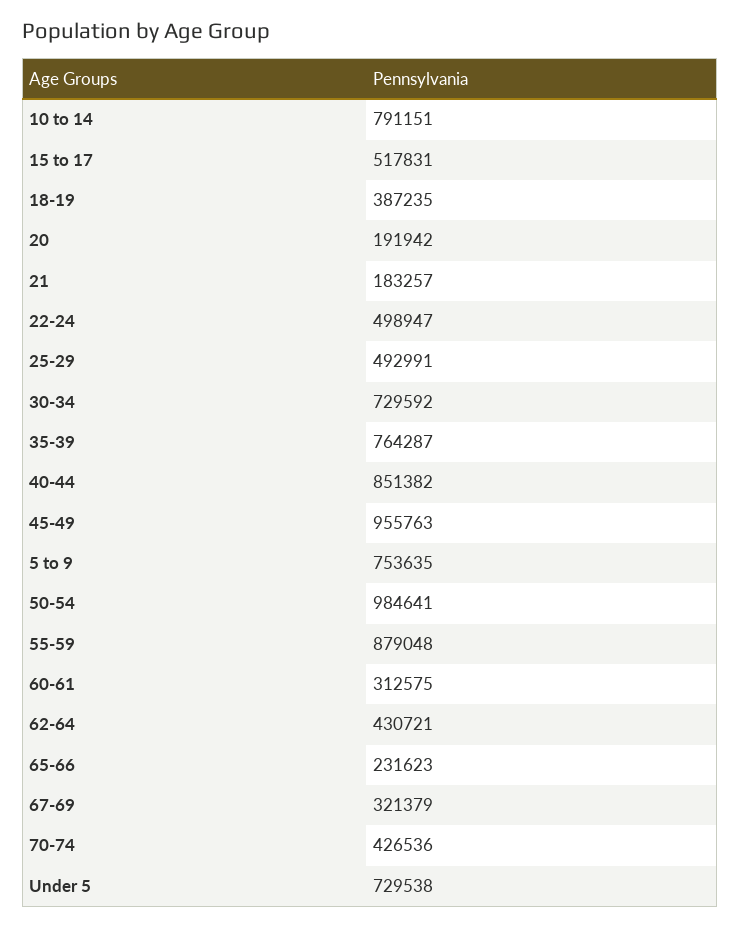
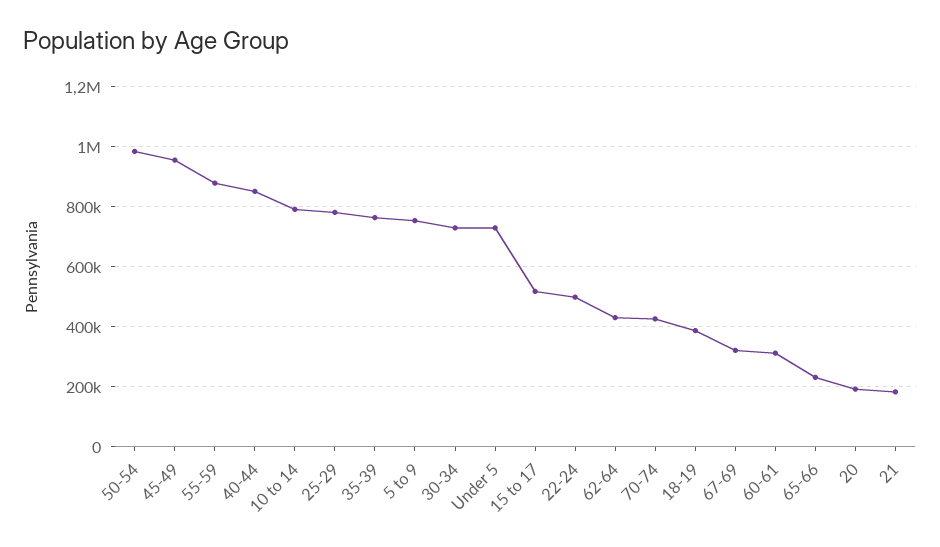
25-29: 492991 -> 775000

